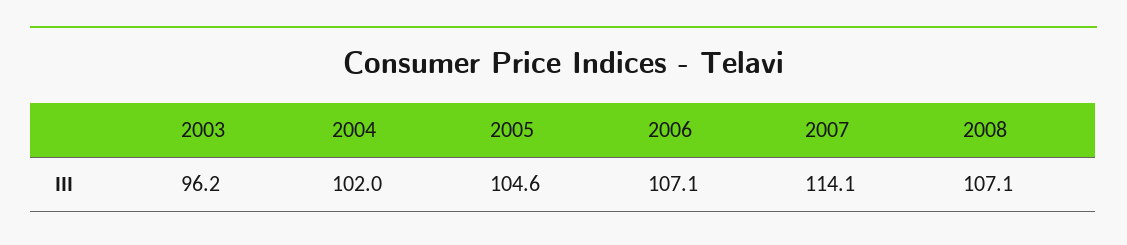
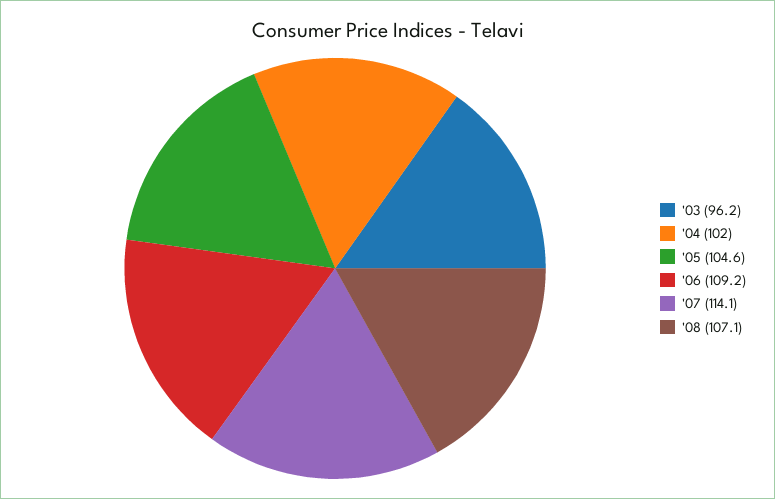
2006: 107.1 -> 109.2

